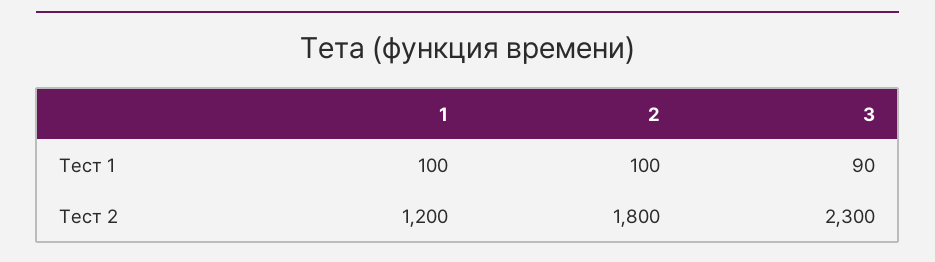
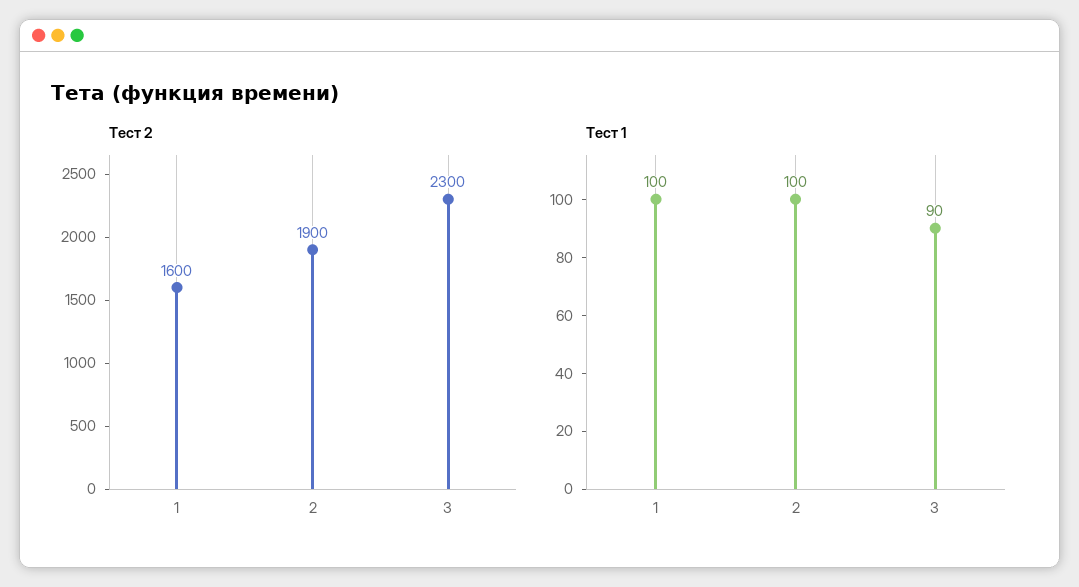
Тест 2, 1: 1200 -> 1600
Тест 2, 2: 1800 -> 1900

